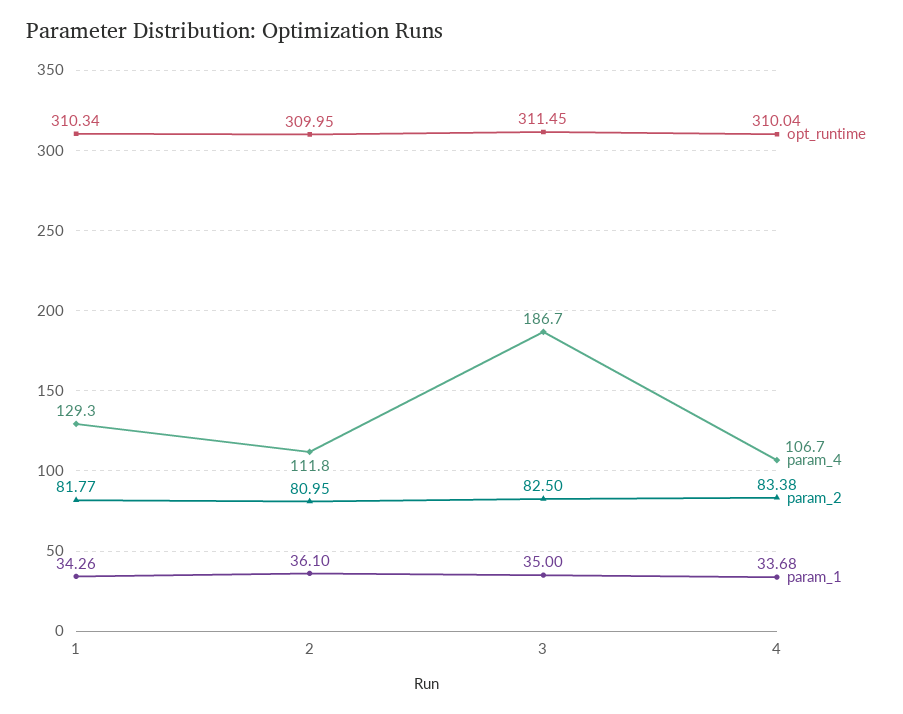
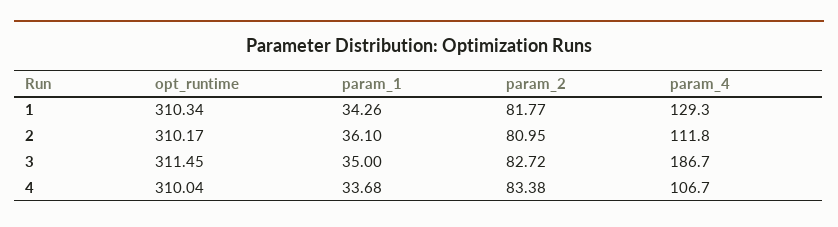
opt_runtime, 2: 309.95 -> 310.17
param_2, 3: 82.5 -> 82.72

